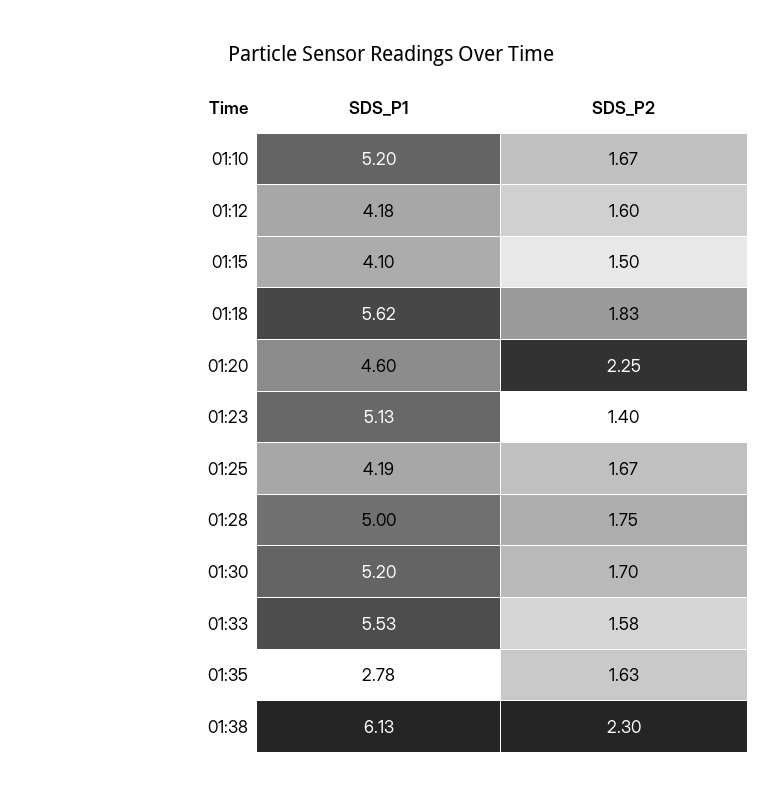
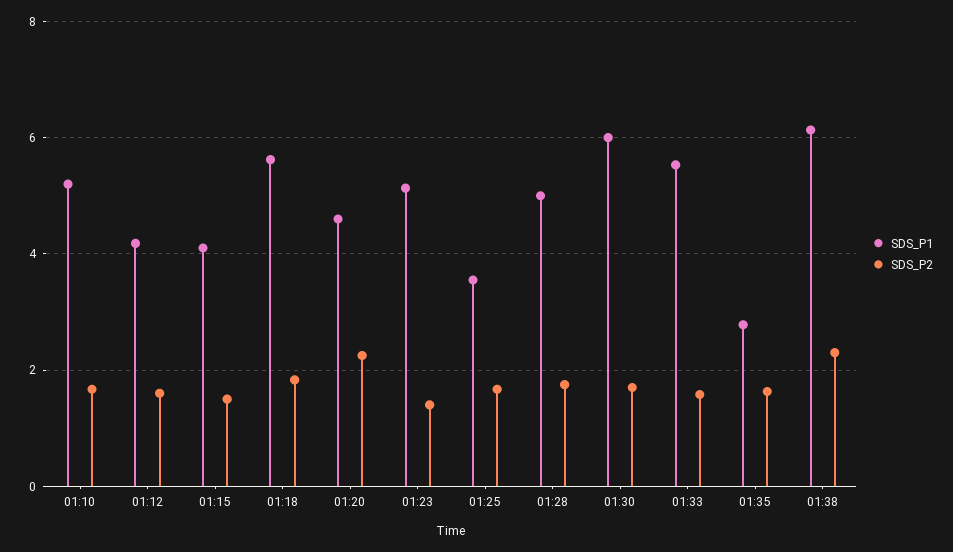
SDS_P1, 01:25: 4.19 -> 3.6
SDS_P1, 01:30: 5.2 -> 6

